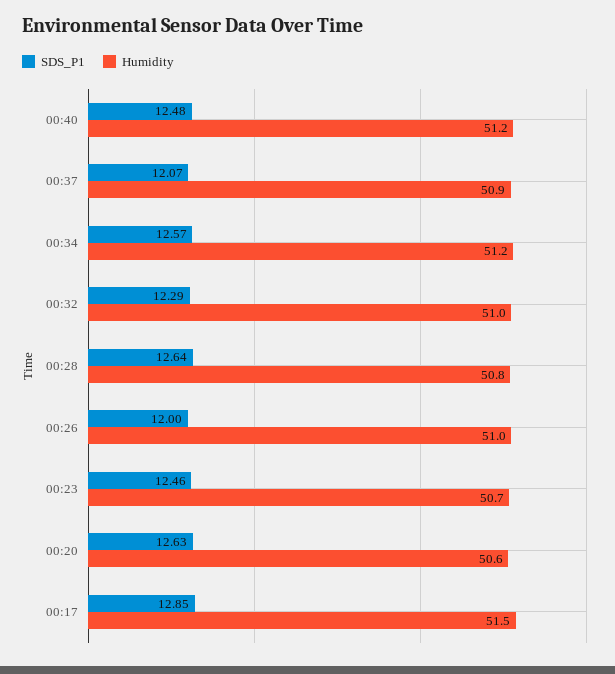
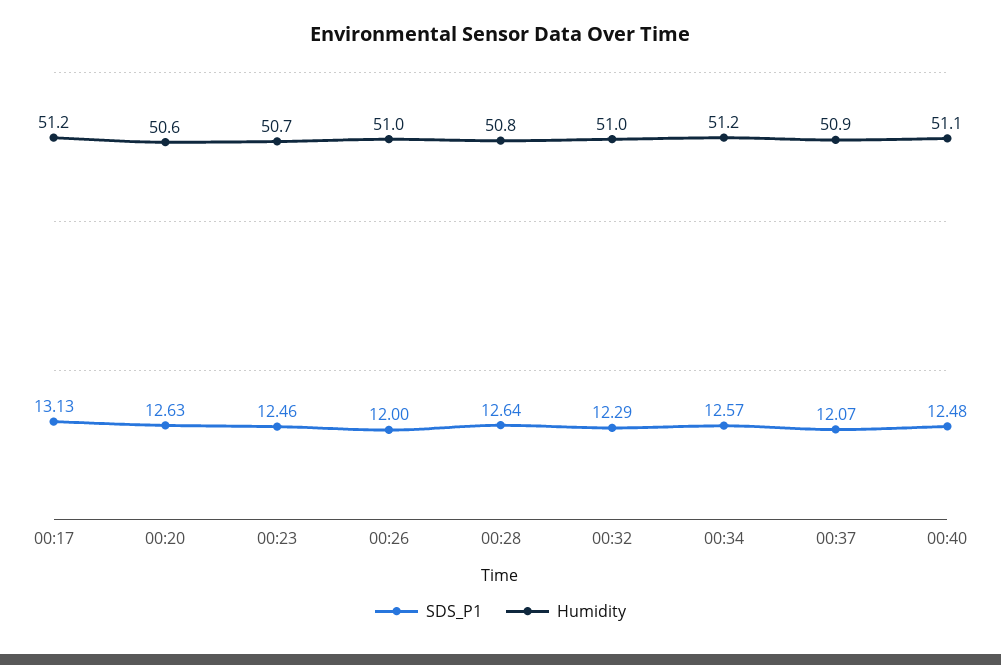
Humidity, 00:40: 51.2 -> 51.1
SDS_P1, 00:17: 12.85 -> 13.13
Humidity, 00:17: 51.5 -> 51.2

